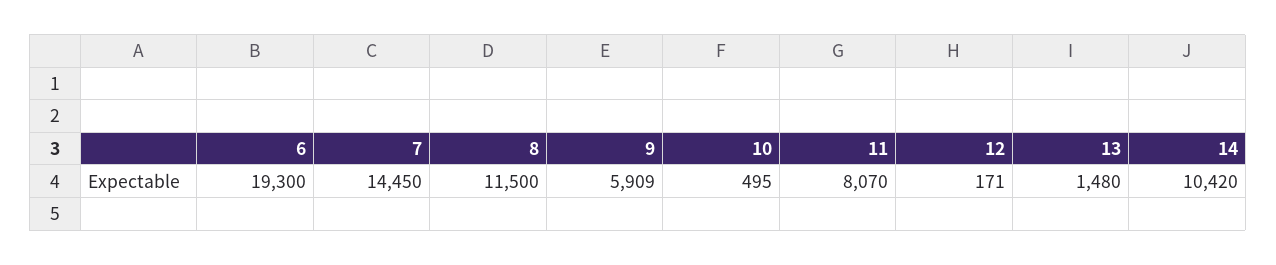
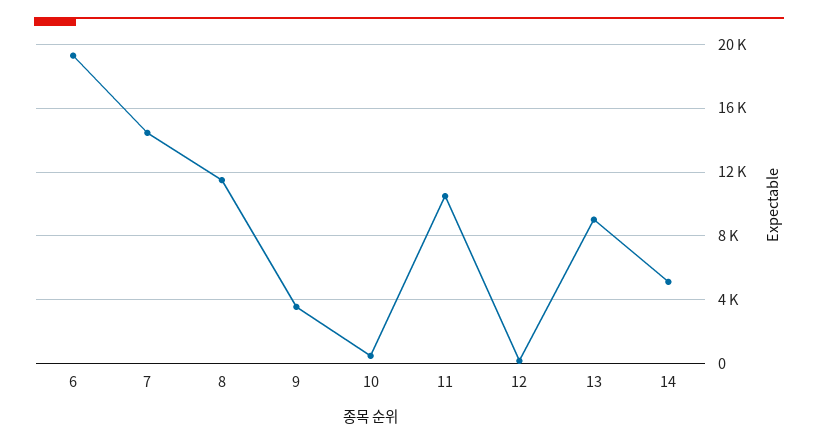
9: 5909 -> 3500
11: 8070 -> 10500
13: 1480 -> 9000
14: 10420 -> 5000

